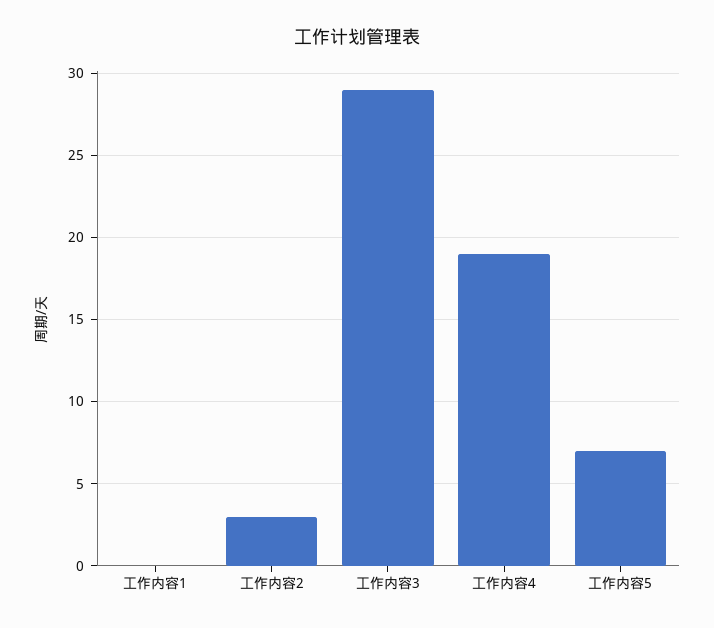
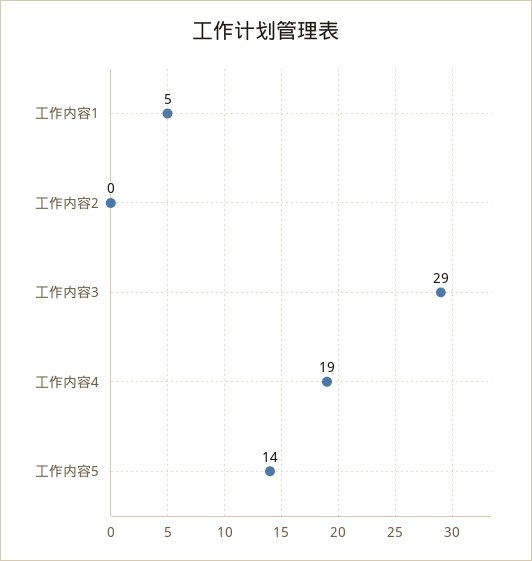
工作内容1: 0 -> 5
工作内容2: 3 -> 0
工作内容5: 7 -> 14

